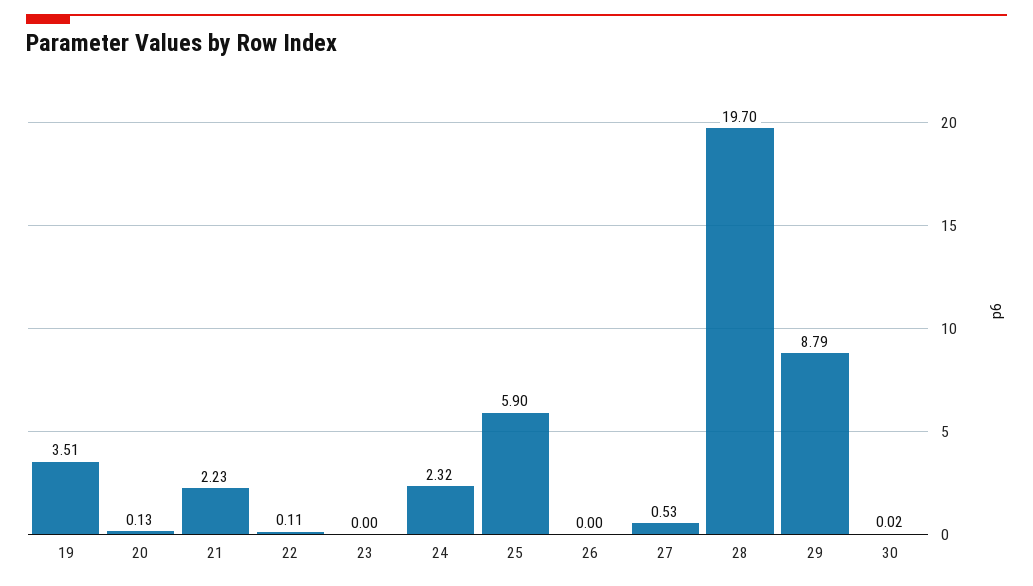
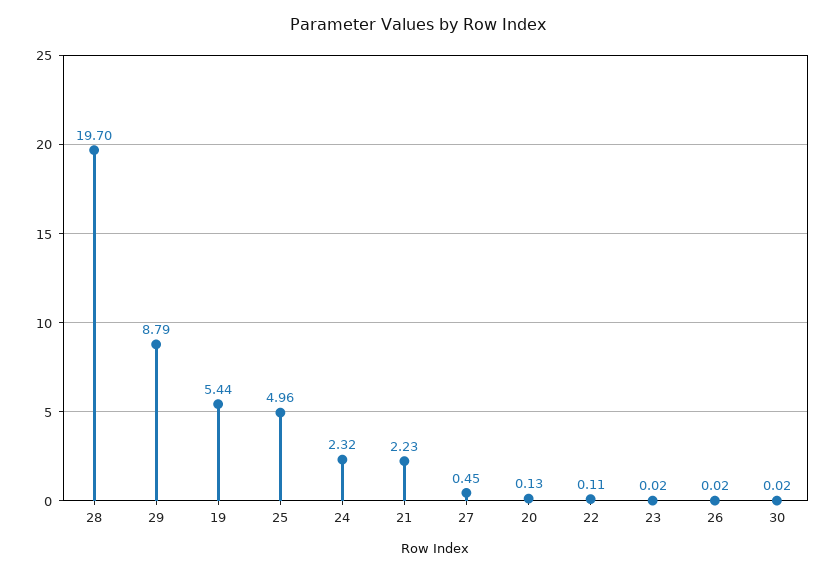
19: 3.51 -> 5.44
23: 0 -> 0.02
25: 5.9 -> 4.96
26: 0 -> 0.02
27: 0.53 -> 0.45

